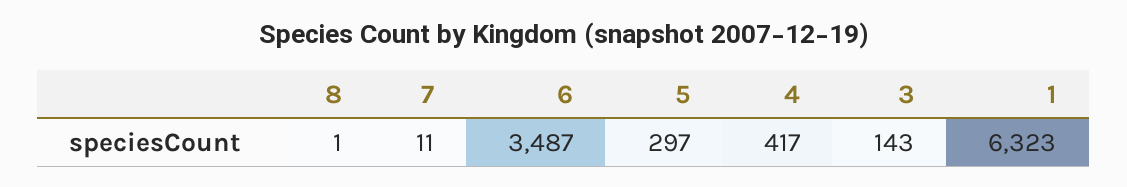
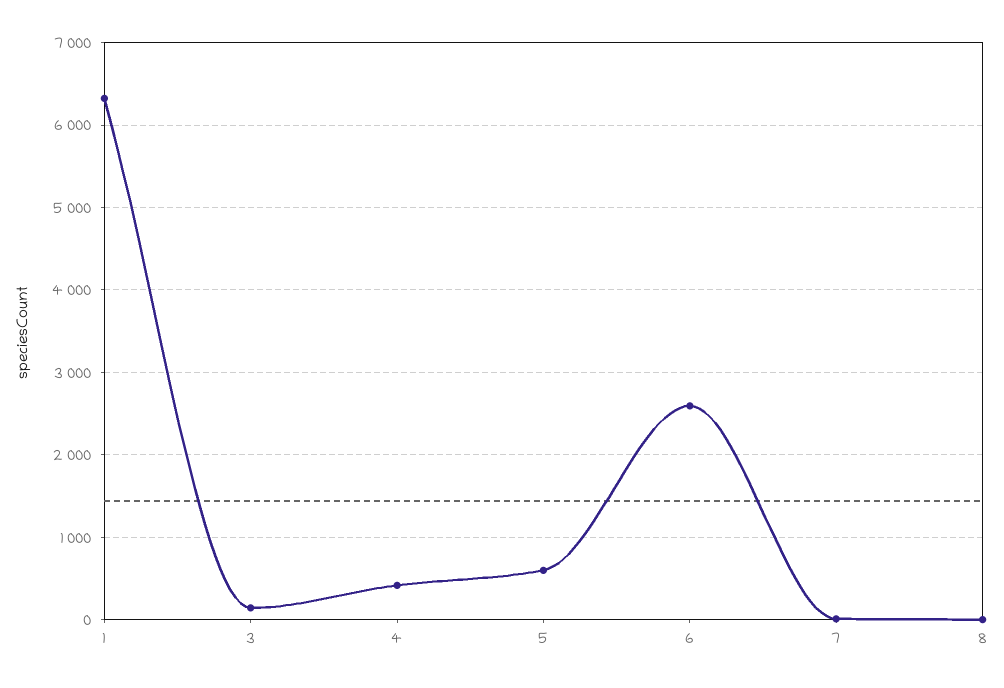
6: 3487 -> 2600
5: 297 -> 600

